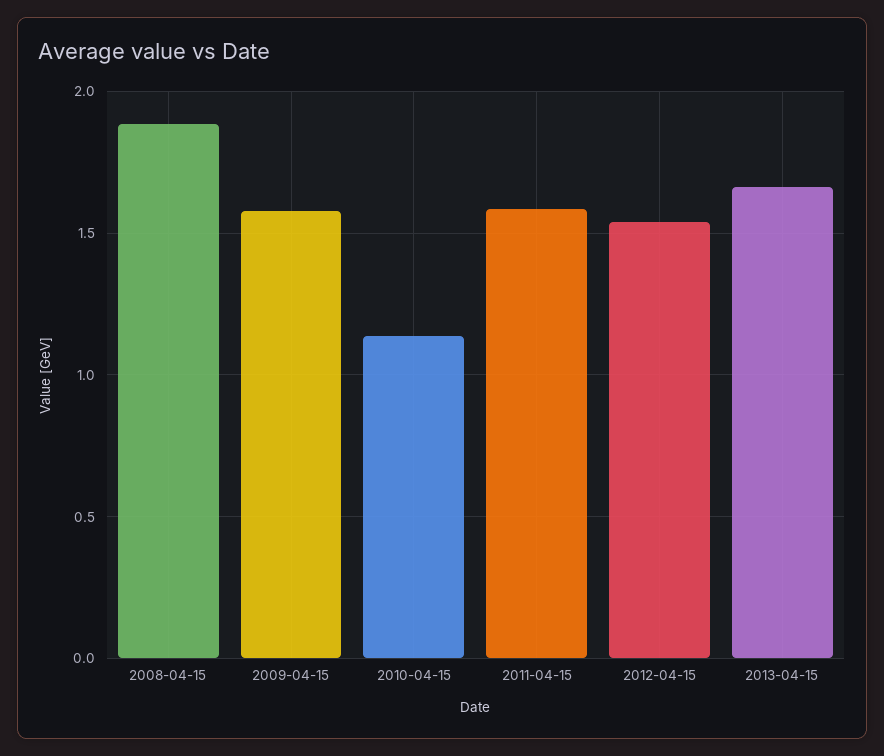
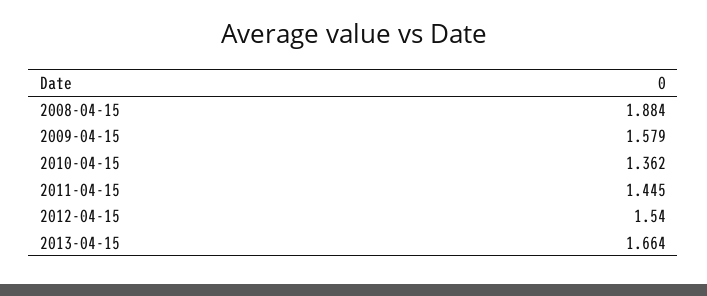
2010-04-15: 1.15 -> 1.362
2011-04-15: 1.6 -> 1.445

